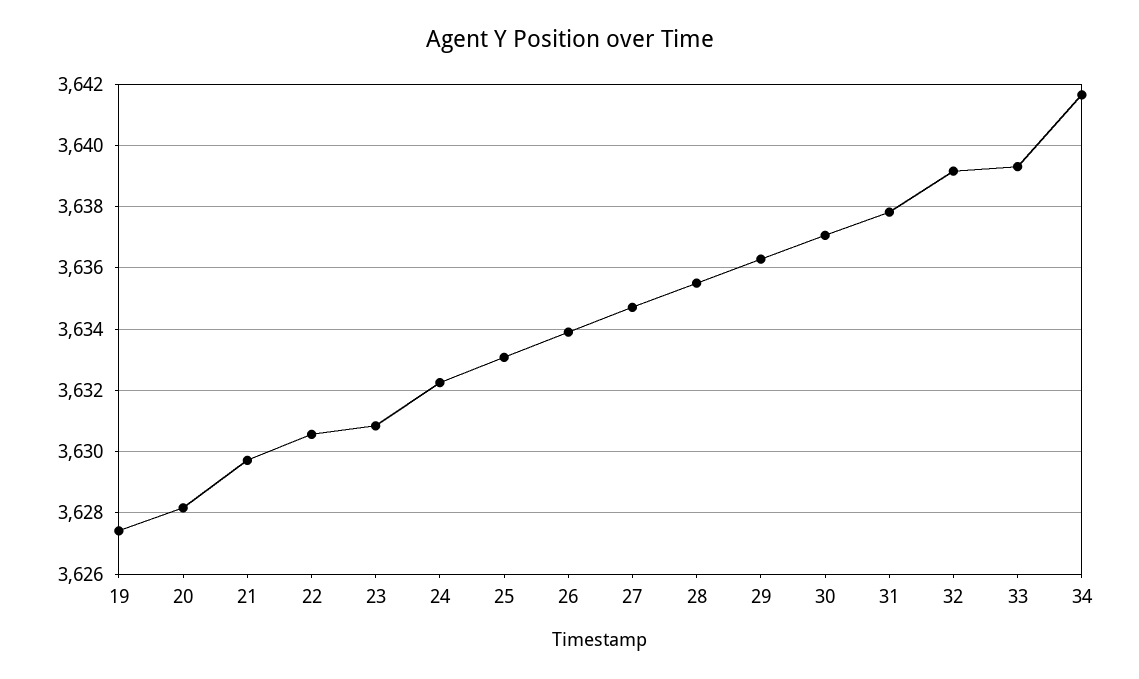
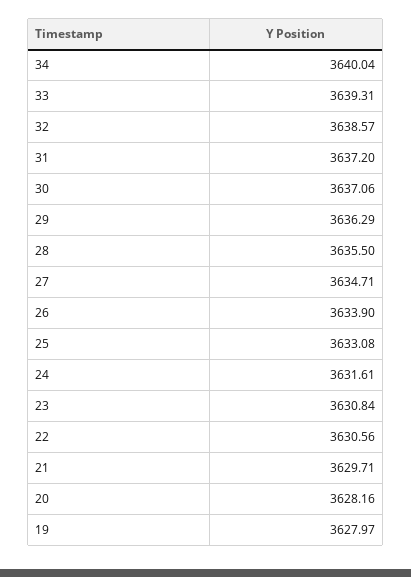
19: 3627.4 -> 3627.97
24: 3632.2 -> 3631.61
31: 3637.8 -> 3637.2
32: 3639.2 -> 3638.57
34: 3641.6 -> 3640.04

